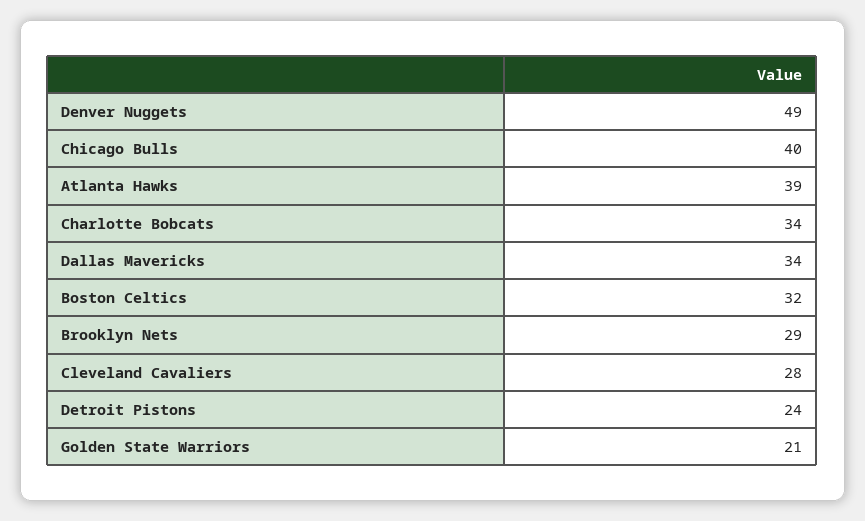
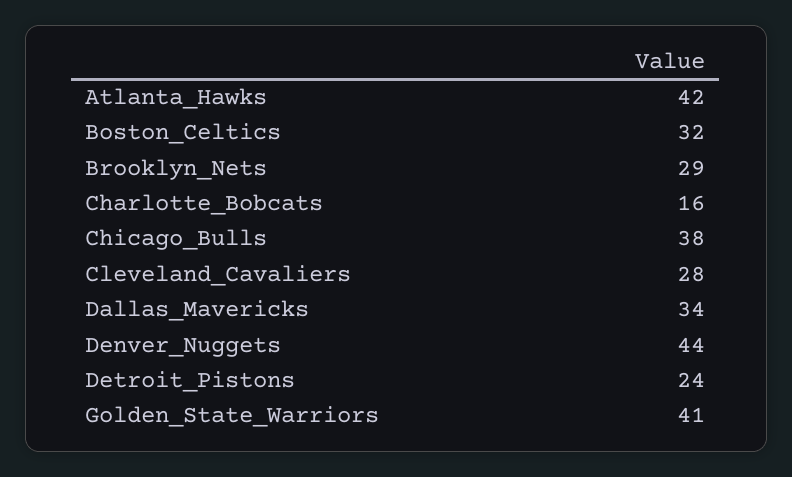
Denver Nuggets: 49 -> 44
Chicago Bulls: 40 -> 38
Atlanta Hawks: 39 -> 42
Charlotte Bobcats: 34 -> 16
Golden State Warriors: 21 -> 41

